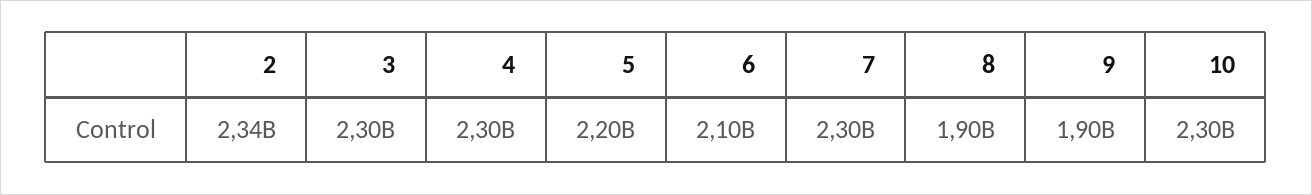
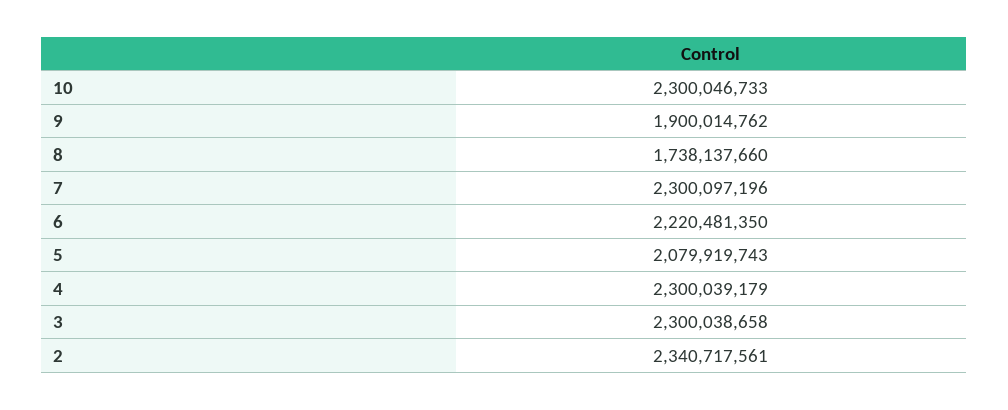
5: 2200000000 -> 2079919743
6: 2100000000 -> 2220481350
8: 1900000000 -> 1738137660

